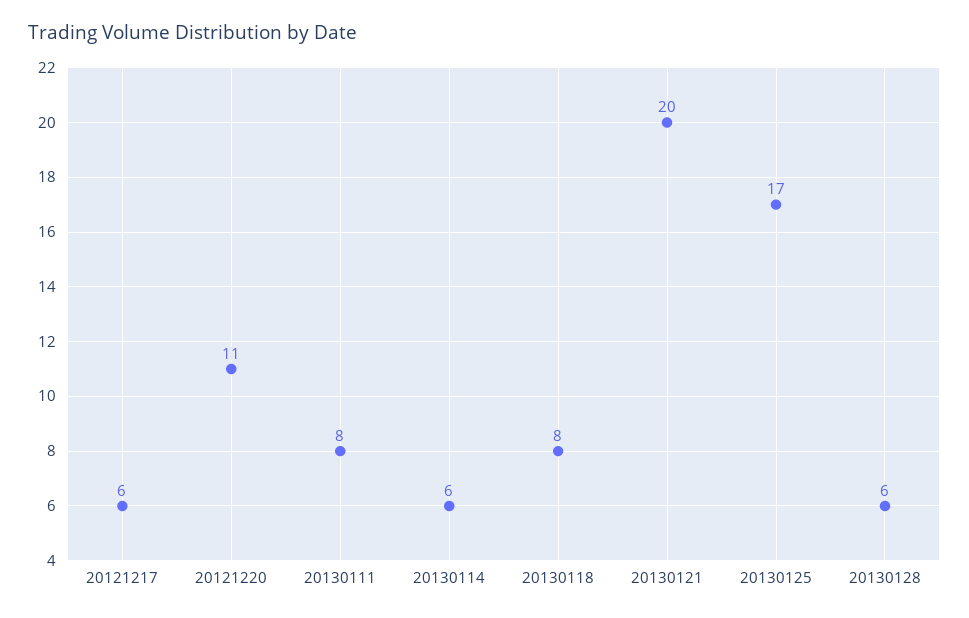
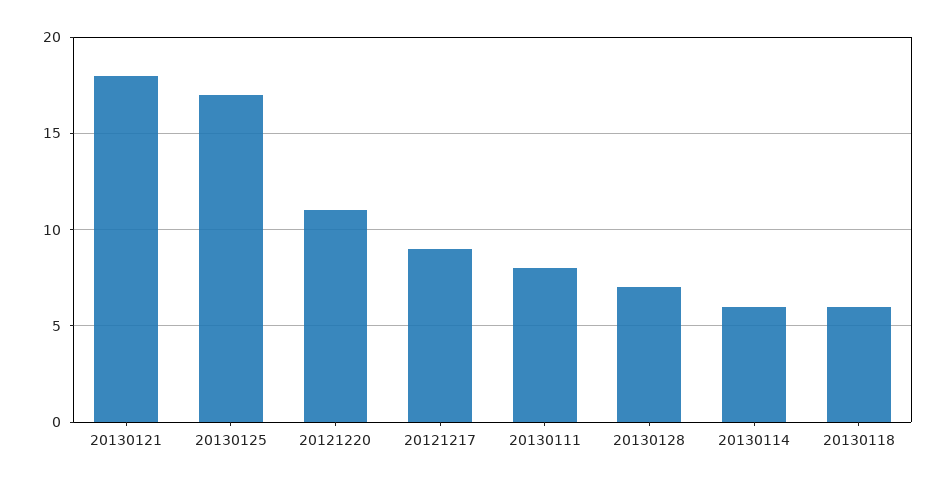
20121217: 6 -> 9
20130118: 8 -> 6
20130121: 20 -> 18
20130128: 6 -> 7

